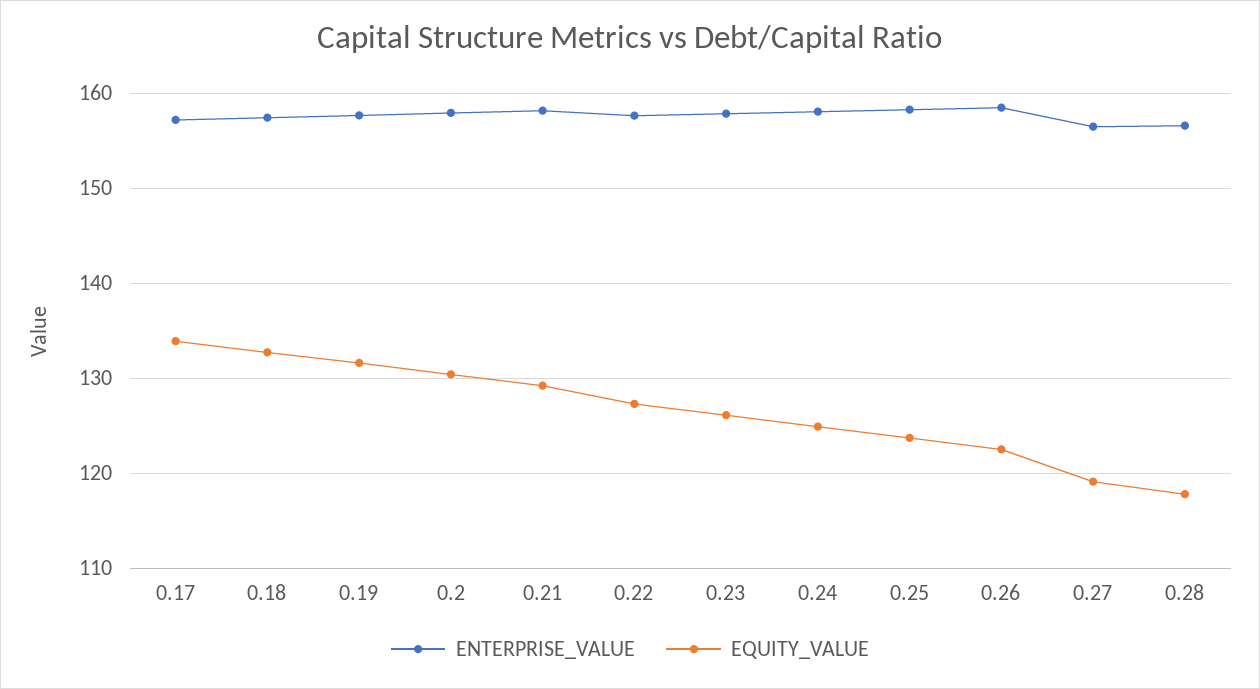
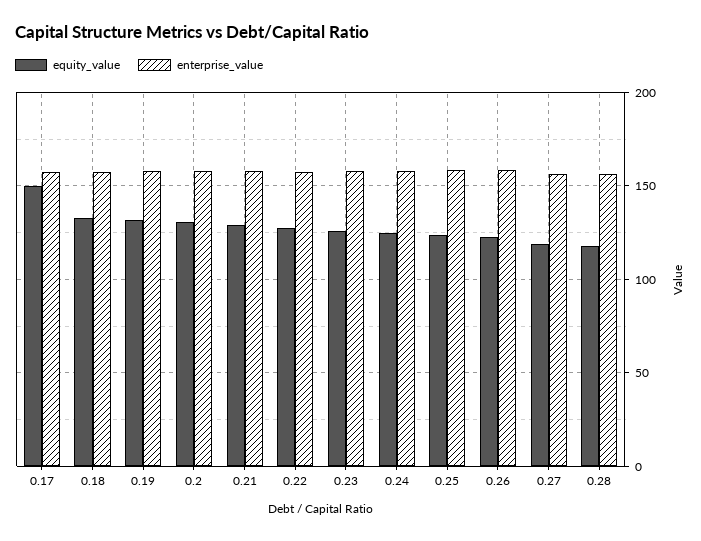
EQUITY_VALUE, 0.17: 134 -> 150

